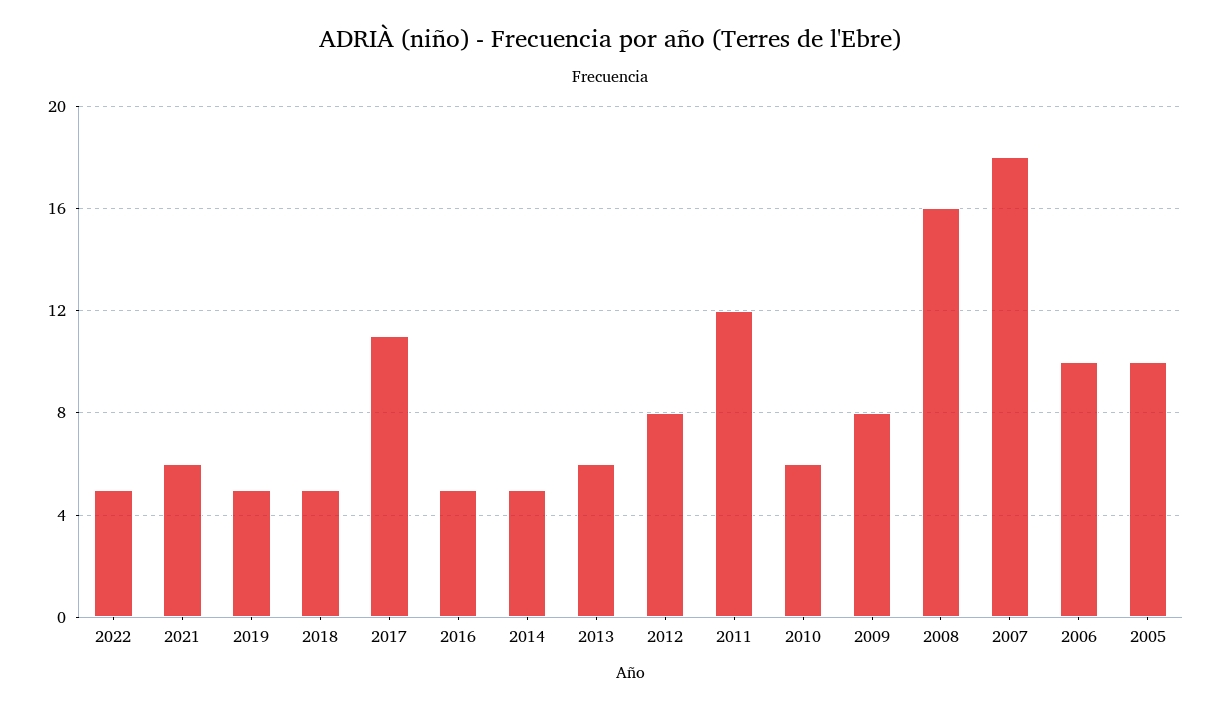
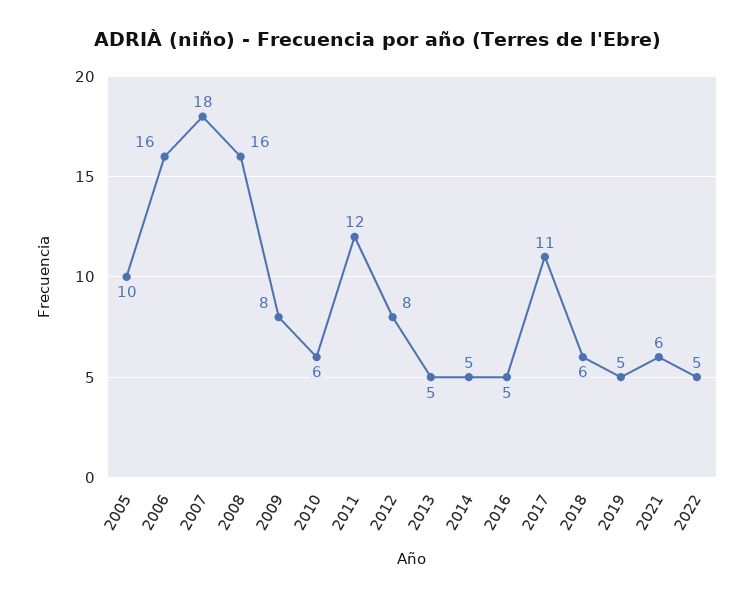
2018: 5 -> 6
2013: 6 -> 5
2006: 10 -> 16

